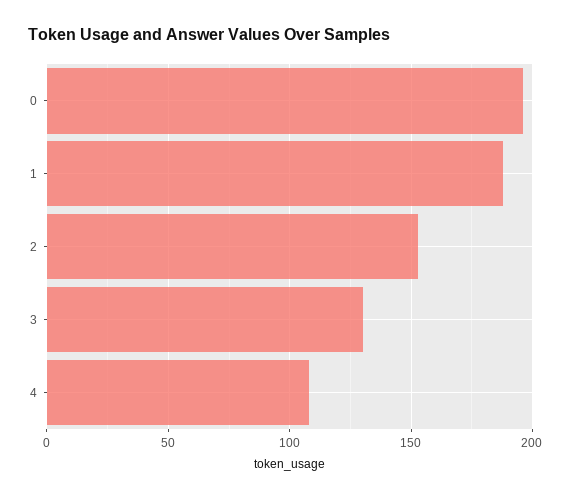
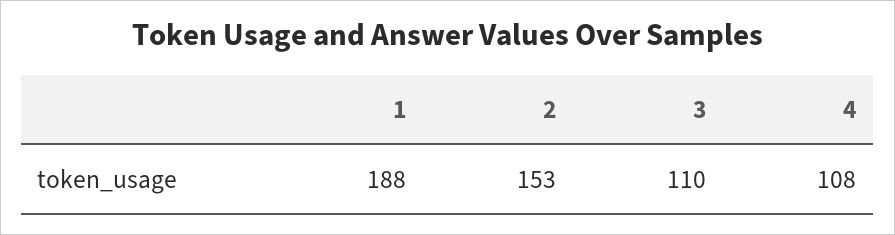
0: 195 -> none
3: 130 -> 110

